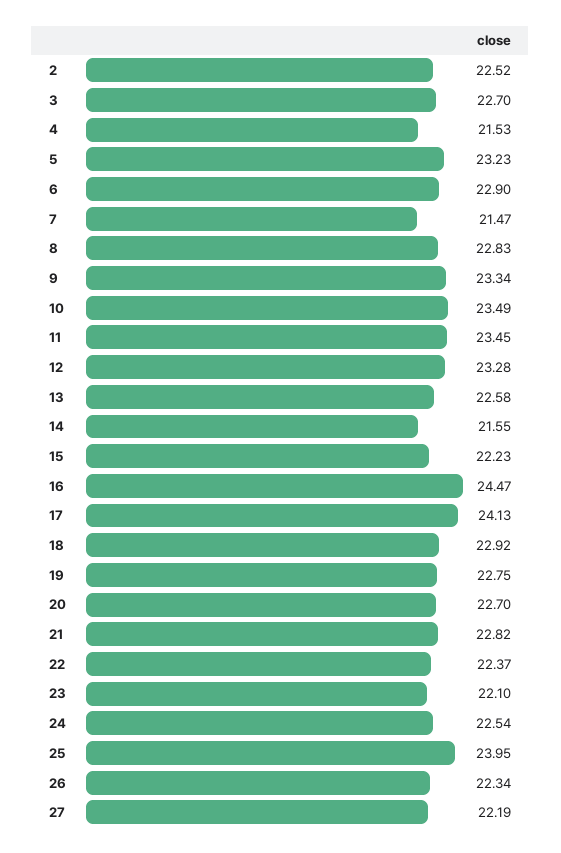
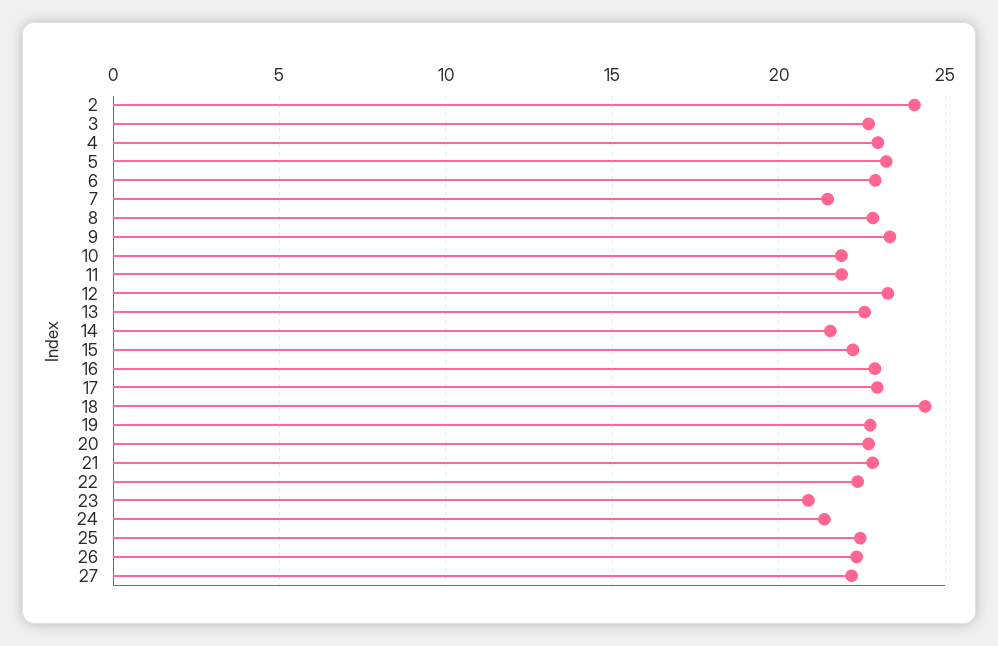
2: 22.52 -> 24
4: 21.53 -> 23
10: 23.49 -> 22
11: 23.45 -> 22
16: 24.47 -> 23
17: 24.13 -> 23
18: 22.92 -> 24.5
23: 22.1 -> 21
24: 22.54 -> 21.5
25: 23.95 -> 22.5

